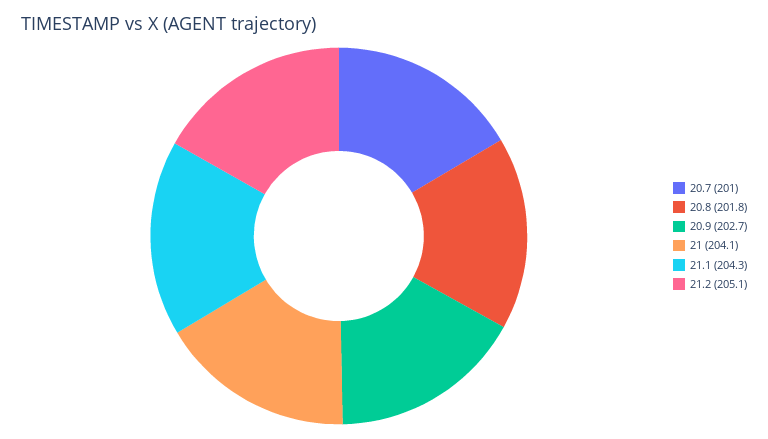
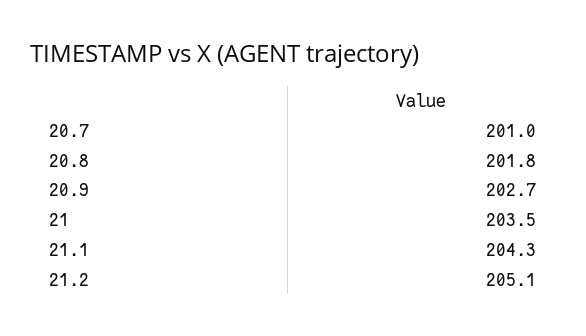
21: 204.1 -> 203.5

